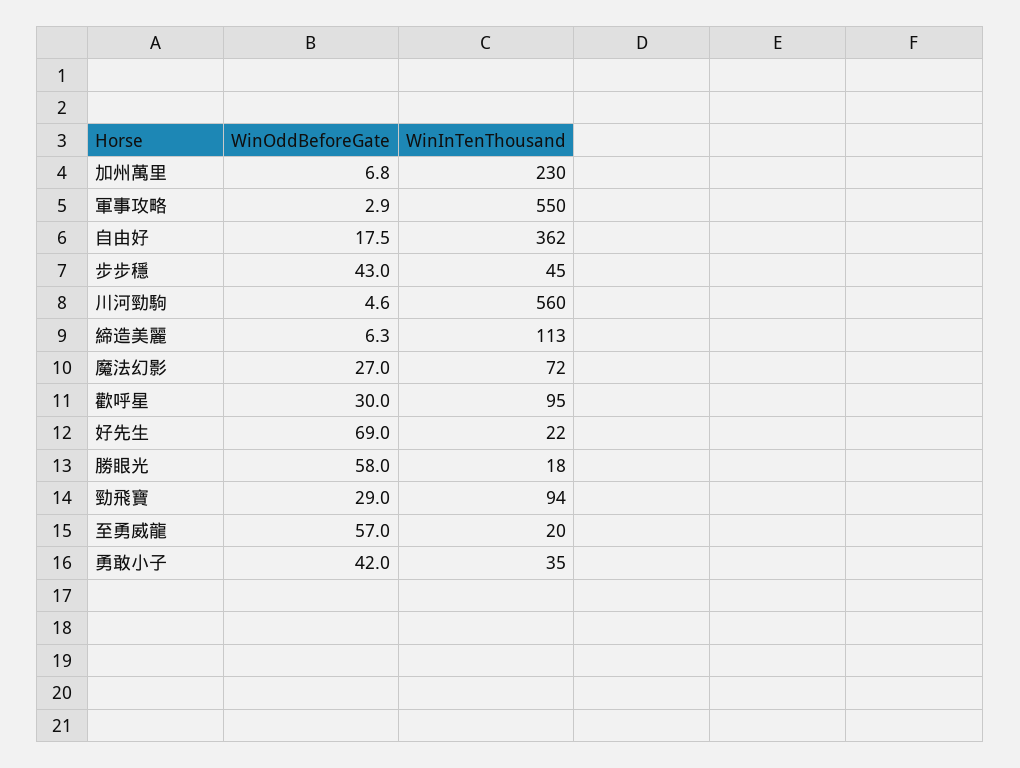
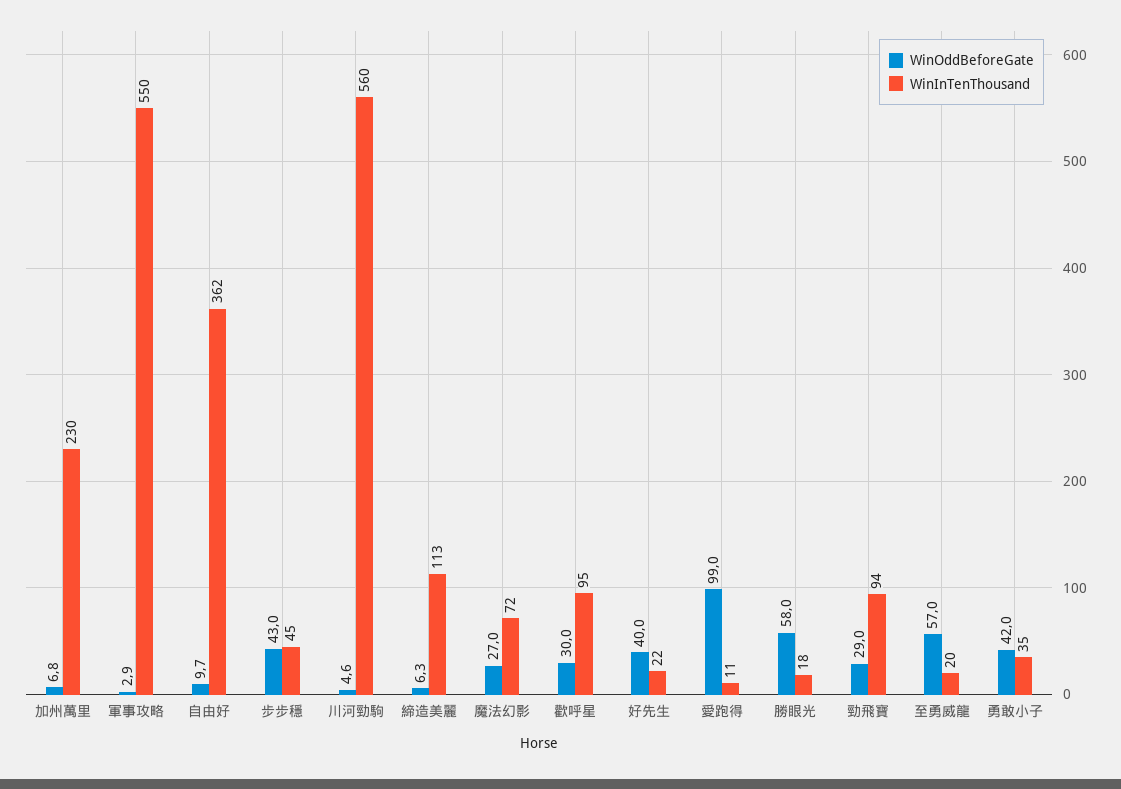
WinOddBeforeGate, 自由好: 17.5 -> 9.7
WinOddBeforeGate, 好先生: 69 -> 40
WinOddBeforeGate, 愛跑得: none -> 99
WinInTenThousand, 愛跑得: none -> 11

